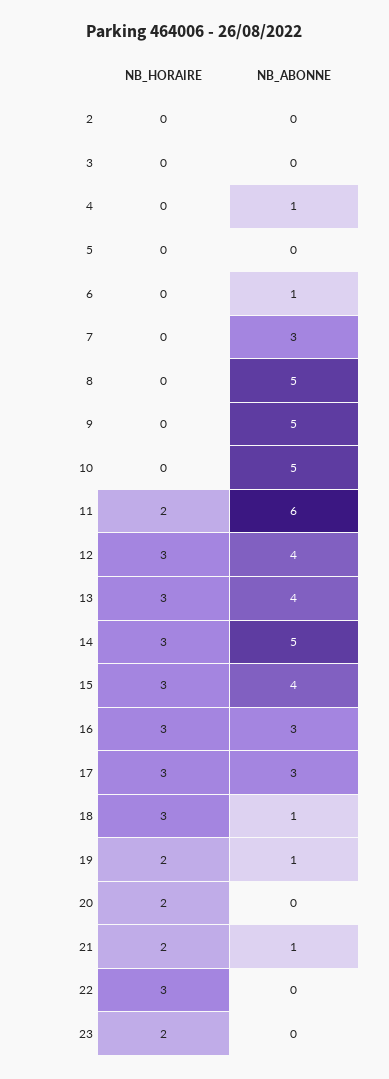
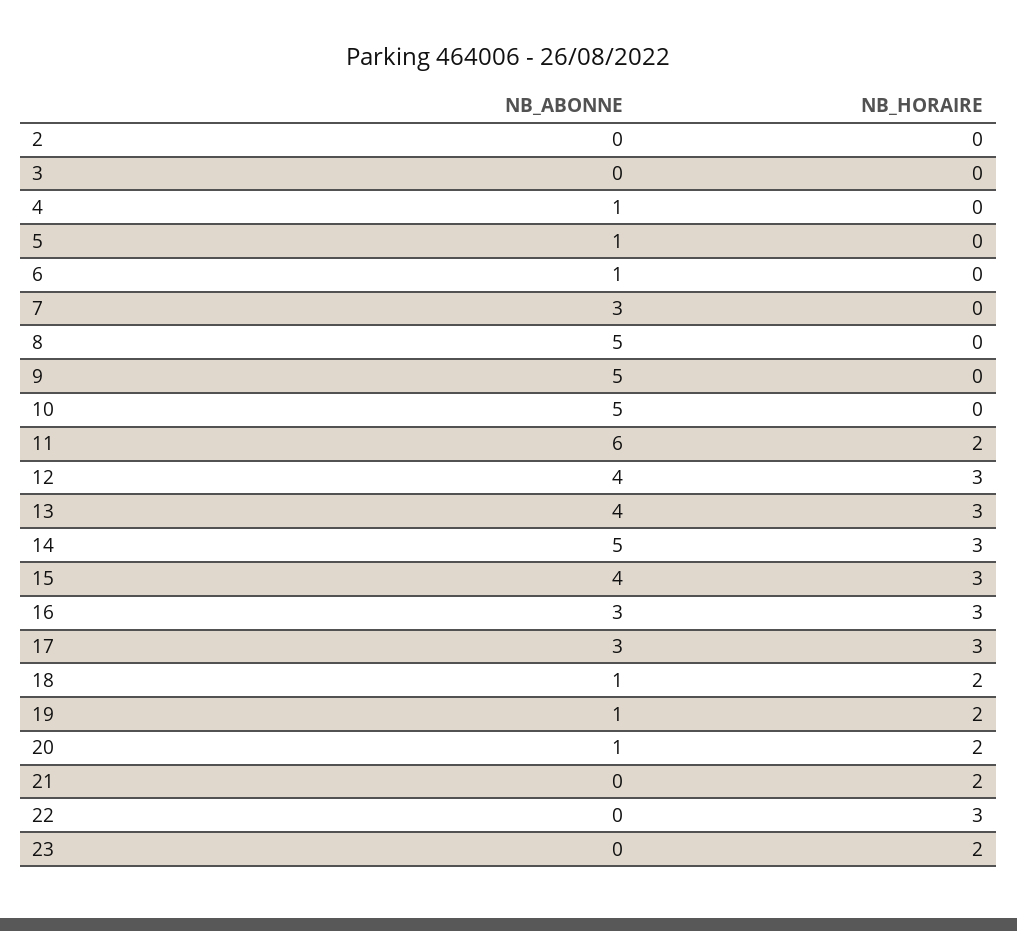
NB_ABONNE, 5: 0 -> 1
NB_HORAIRE, 18: 3 -> 2
NB_ABONNE, 20: 0 -> 1
NB_ABONNE, 21: 1 -> 0

